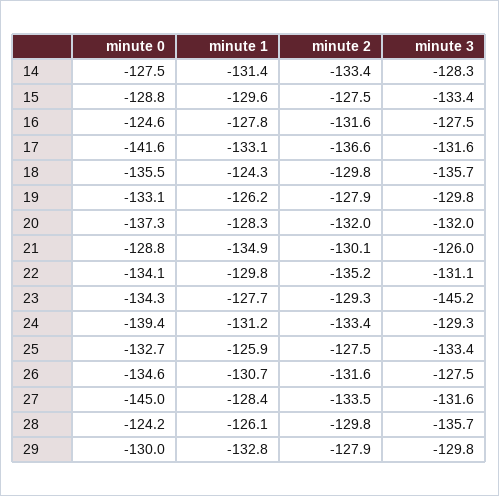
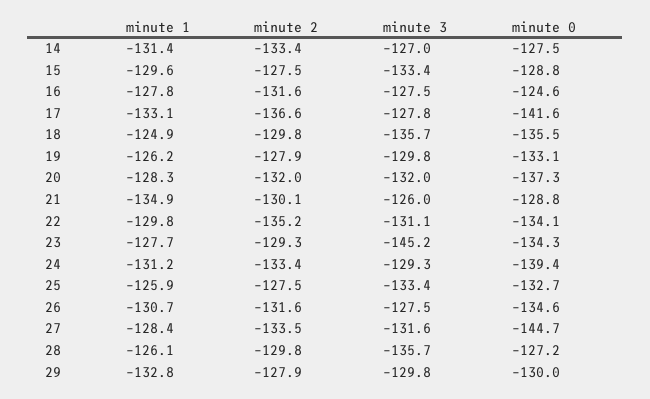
minute 3, 14: -128.3 -> -127
minute 3, 17: -131.6 -> -127.8
minute 1, 18: -124.3 -> -124.9
minute 0, 27: -145 -> -144.7
minute 0, 28: -124.2 -> -127.2

